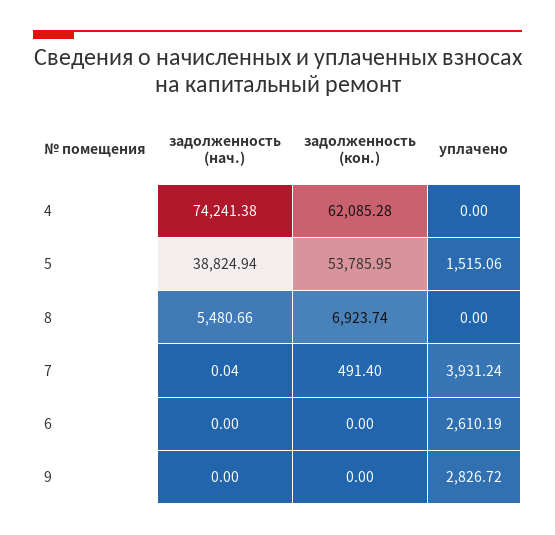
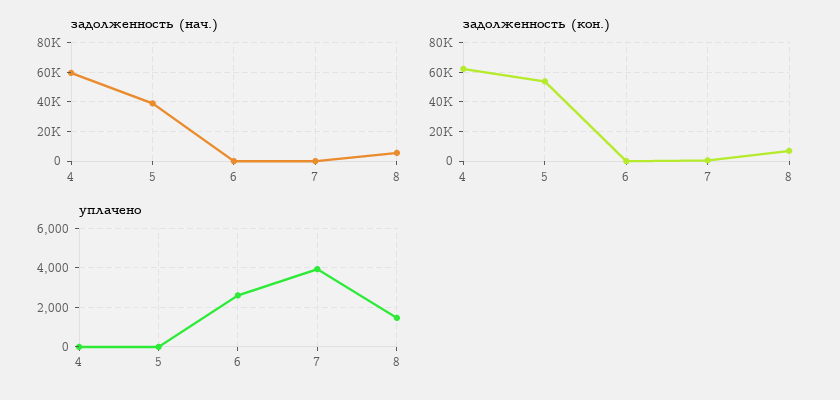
задолженность (нач.), 4: 74241.38 -> 60000
уплачено, 5: 1515.06 -> 0
уплачено, 8: 0 -> 1500
задолженность (нач.), 9: 0 -> none
задолженность (кон.), 9: 0 -> none
уплачено, 9: 2826.72 -> none

